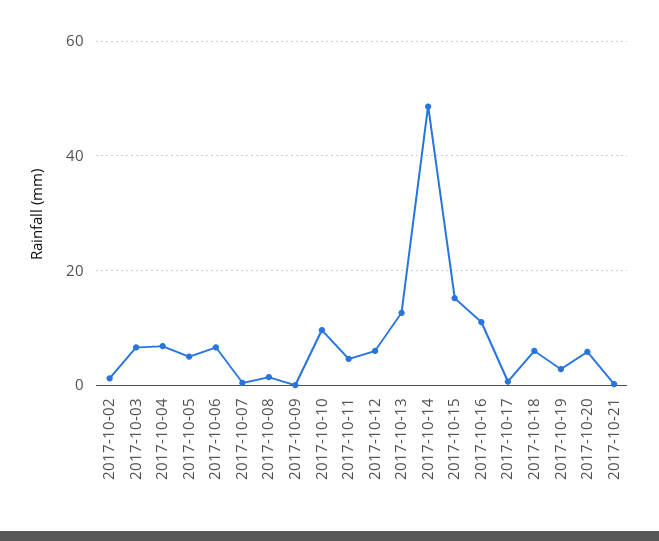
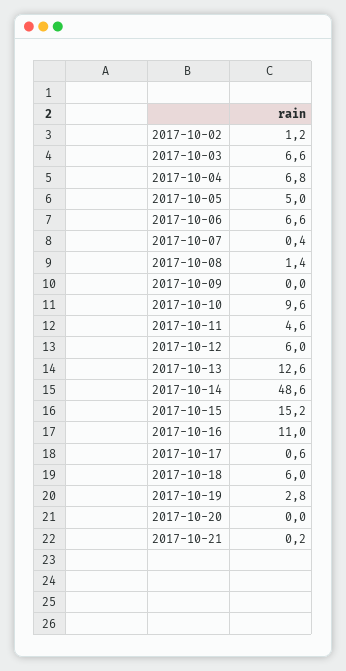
2017-10-20: 6 -> 0

